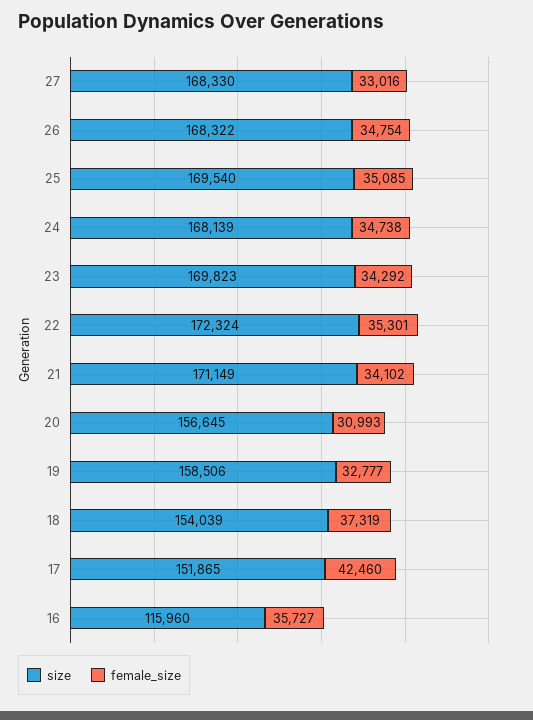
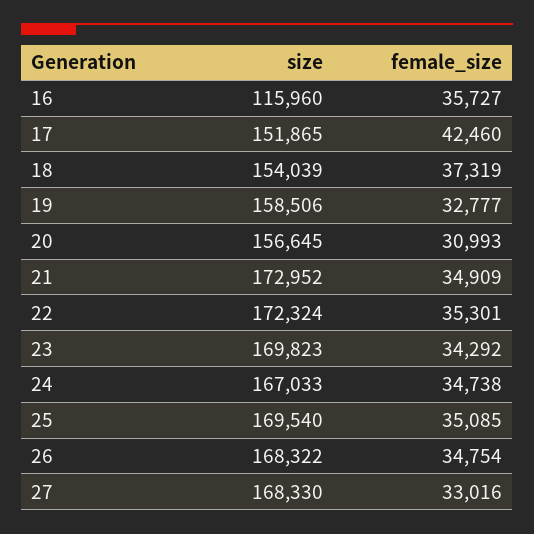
size, 24: 168139 -> 167033
size, 21: 171149 -> 172952
female_size, 21: 34102 -> 34909

